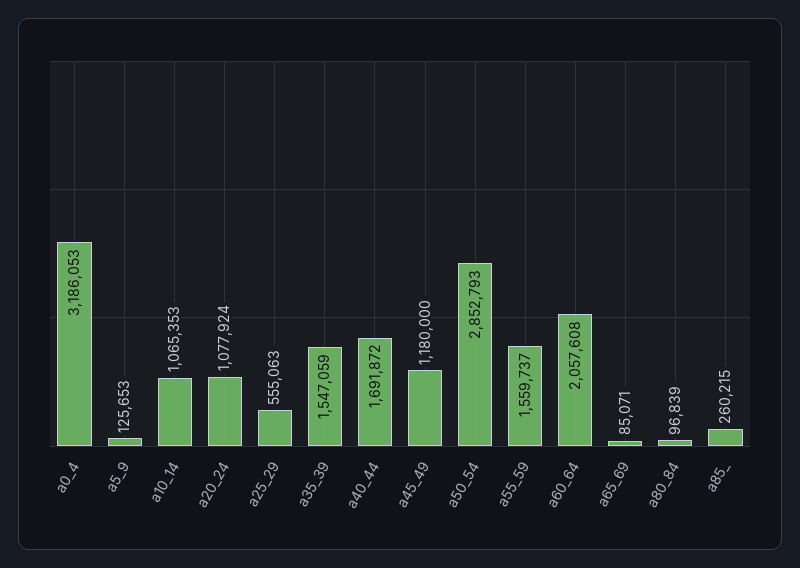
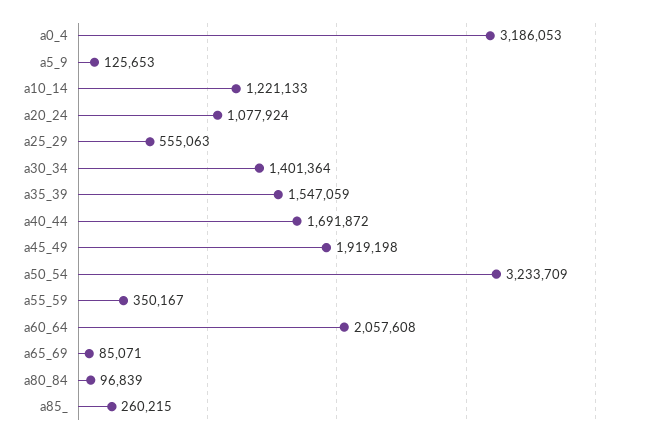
a10_14: 1065353 -> 1221133
a45_49: 1180000 -> 1919198
a50_54: 2852793 -> 3233709
a55_59: 1559737 -> 350167
a30_34: none -> 1401364

